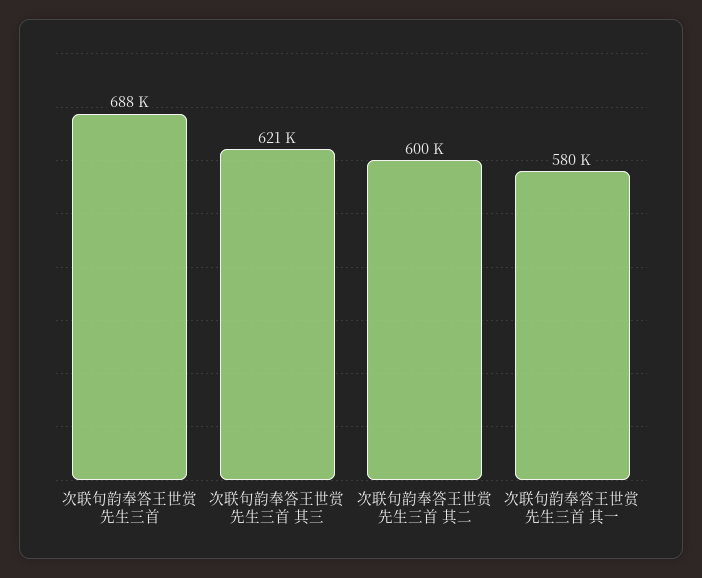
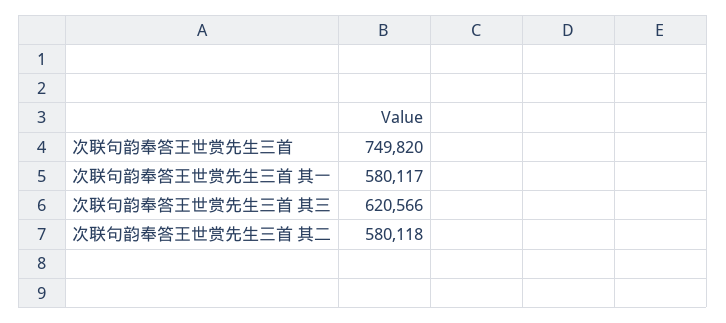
次联句韵奉答王世赏先生三首: 688000 -> 749820
次联句韵奉答王世赏先生三首 其二: 600000 -> 580118

